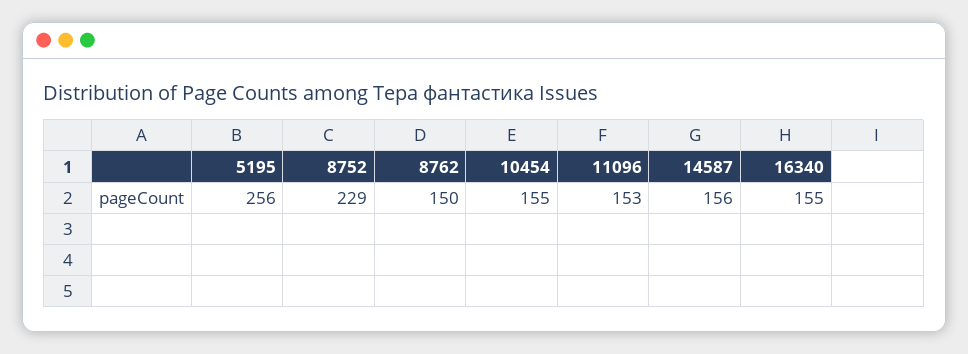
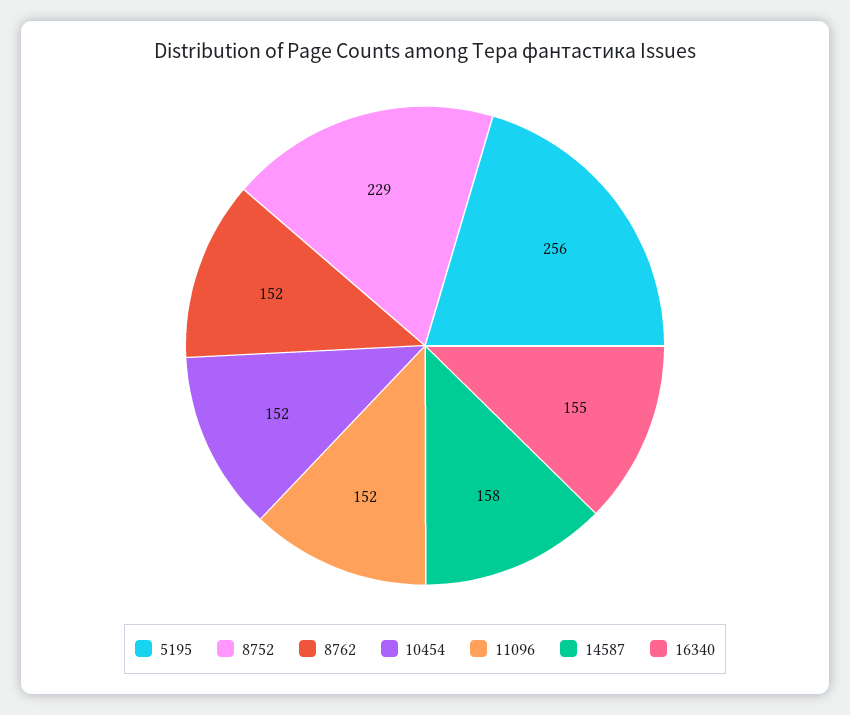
8762: 150 -> 152
10454: 155 -> 152
11096: 153 -> 152
14587: 156 -> 158

